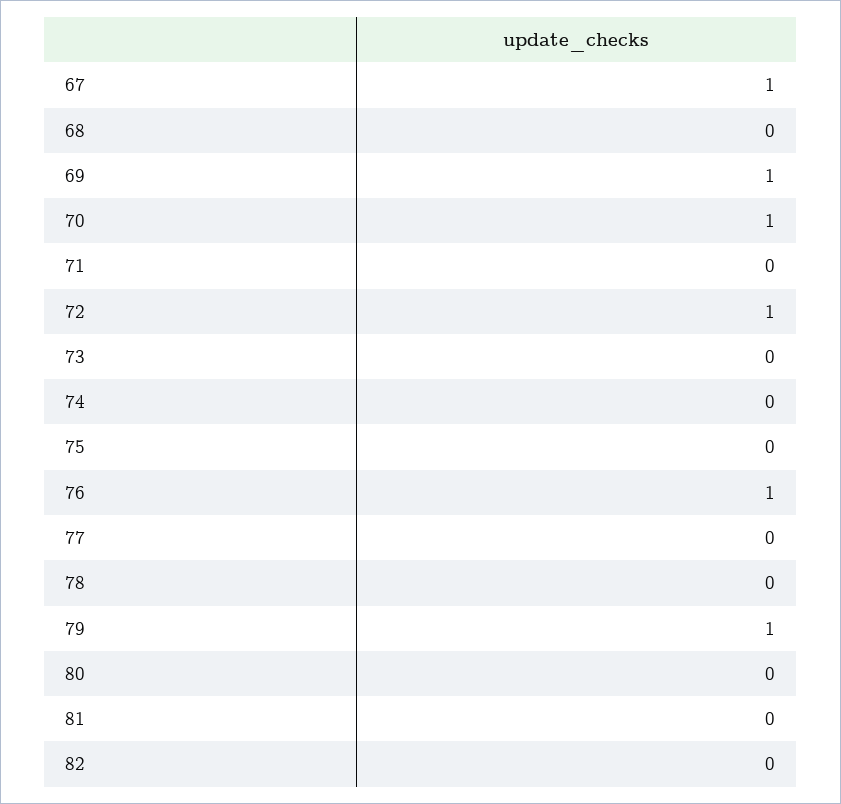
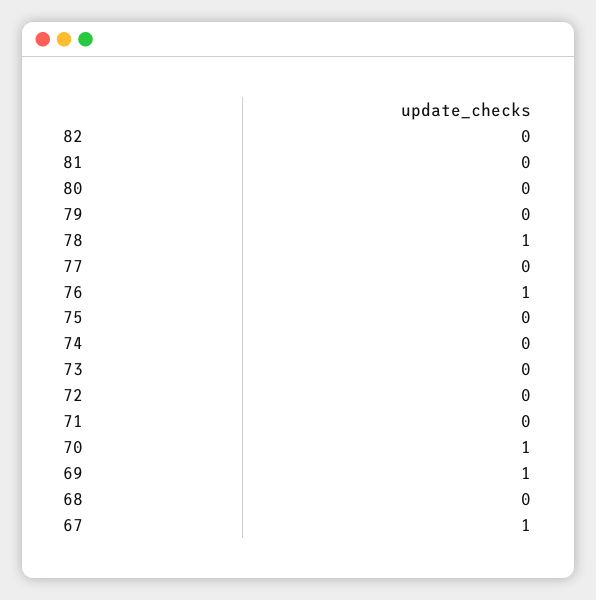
72: 1 -> 0
78: 0 -> 1
79: 1 -> 0

